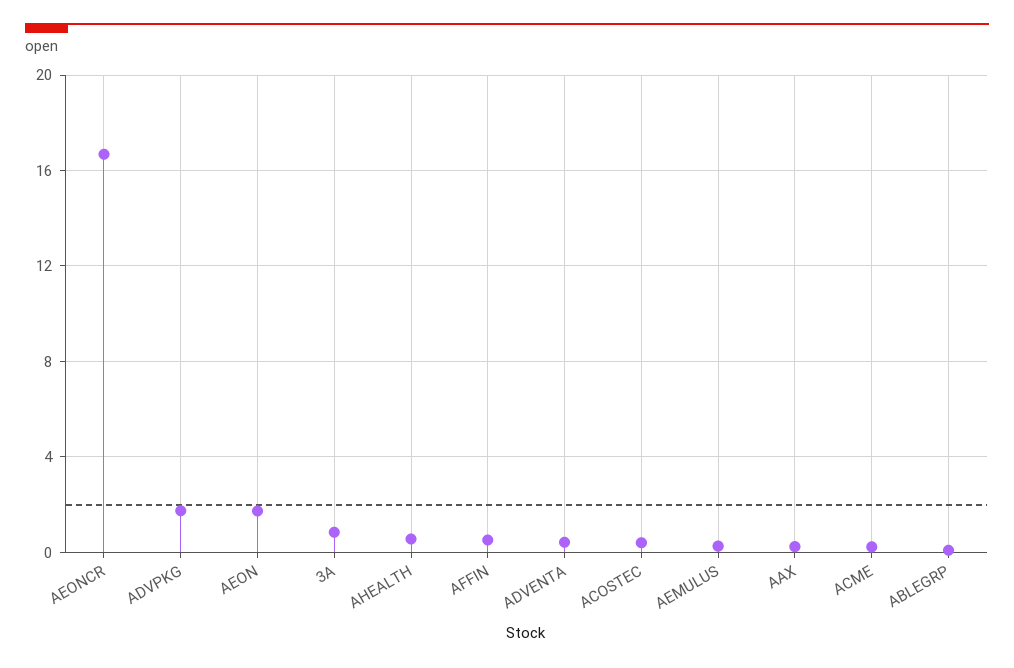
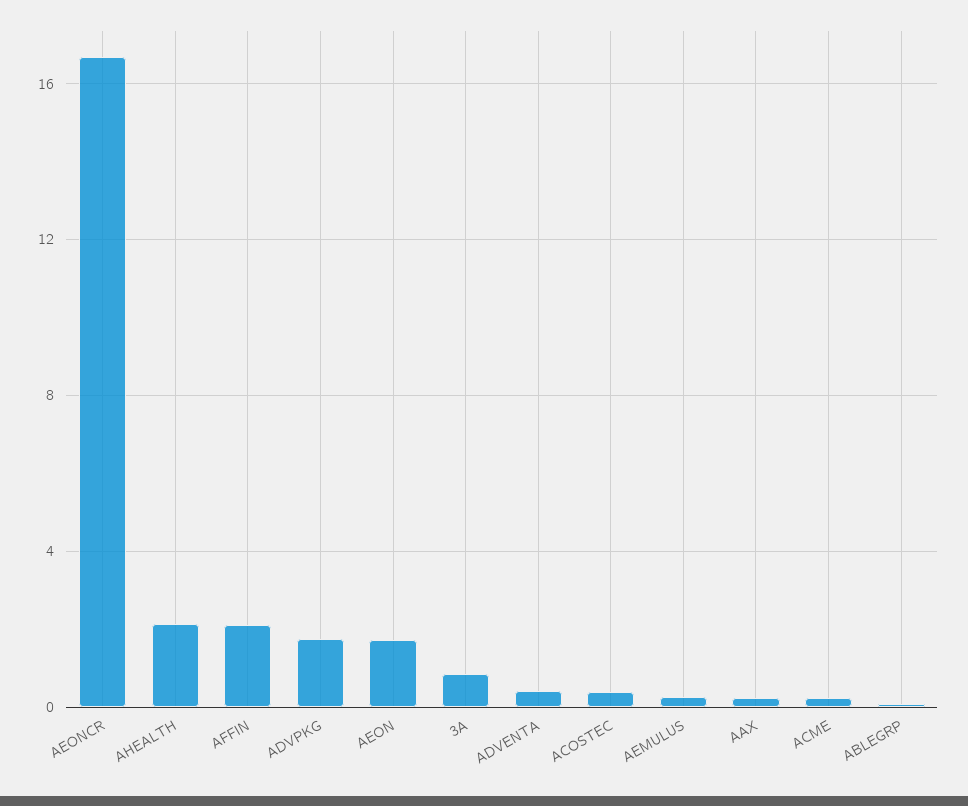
AHEALTH: 0.5 -> 2
AFFIN: 0.5 -> 2

